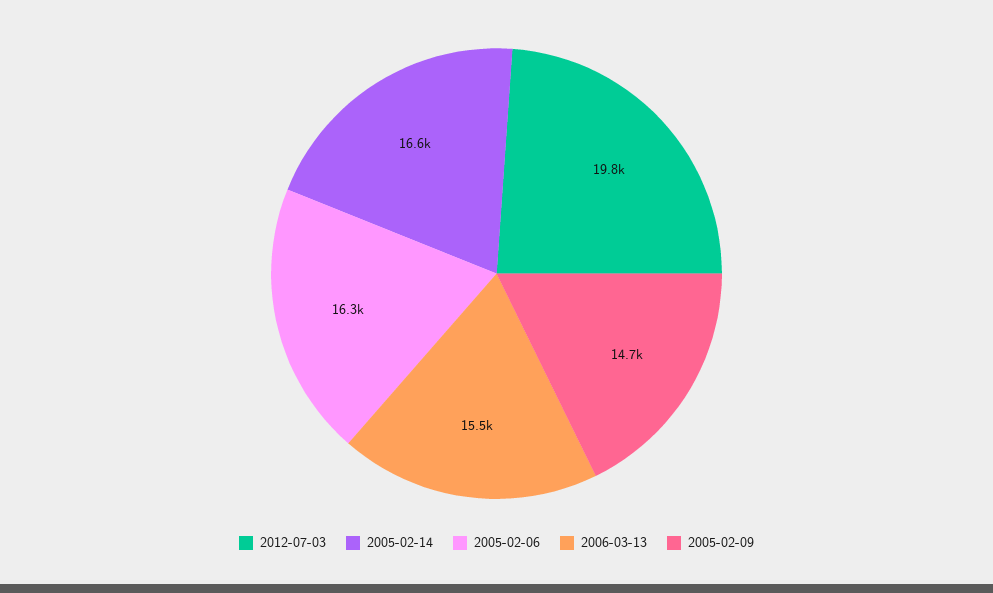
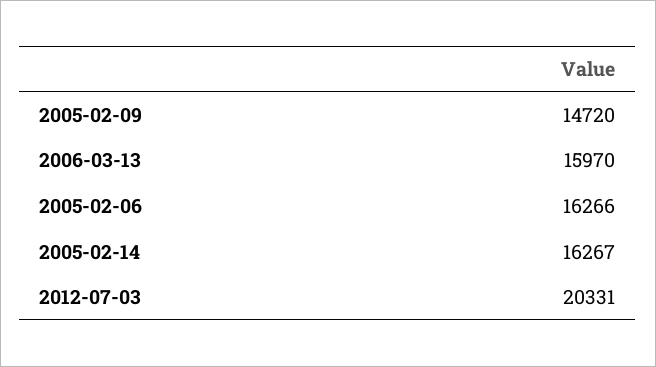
2012-07-03: 19800 -> 20331
2005-02-14: 16600 -> 16267
2006-03-13: 15500 -> 15970

